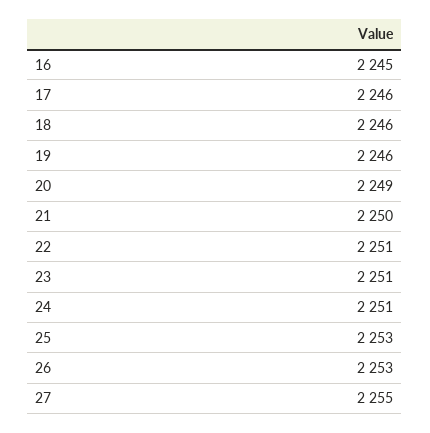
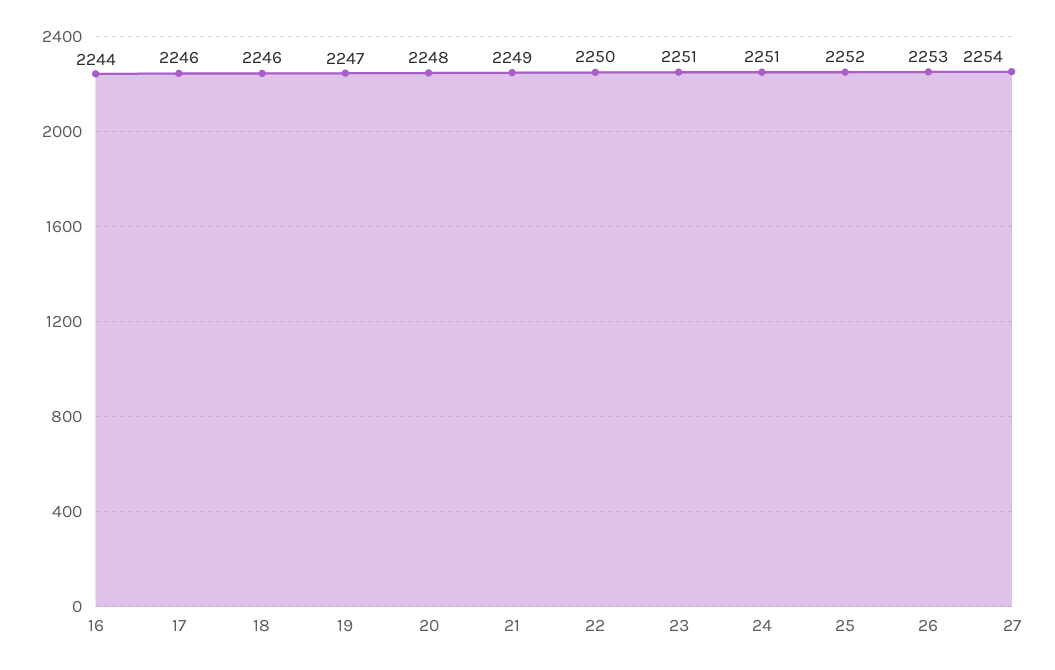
16: 2245 -> 2244
19: 2246 -> 2247
20: 2249 -> 2248
21: 2250 -> 2249
22: 2251 -> 2250
25: 2253 -> 2252
27: 2255 -> 2254

